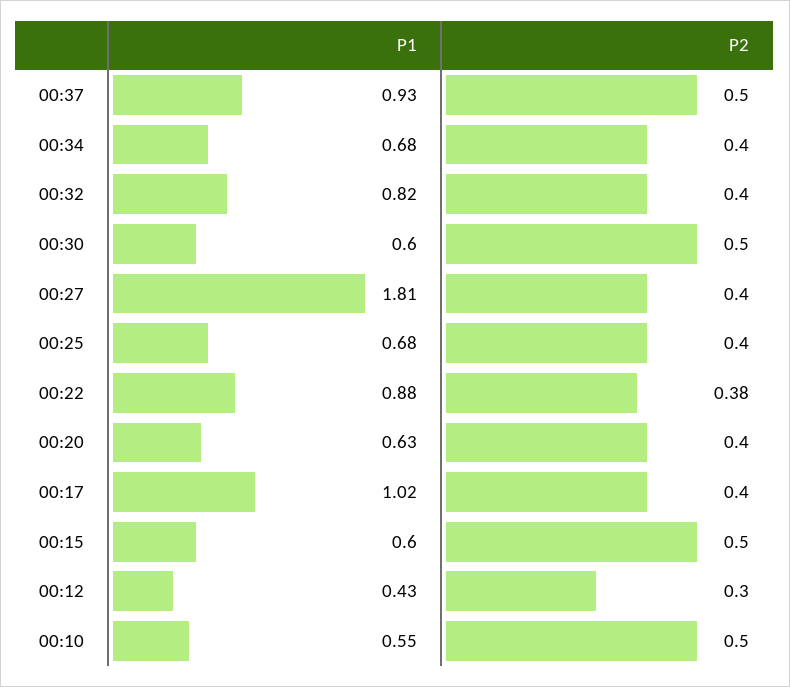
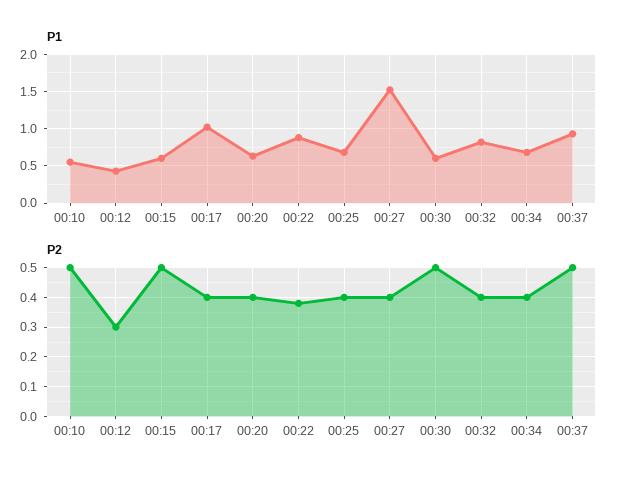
P1, 00:27: 1.81 -> 1.5

